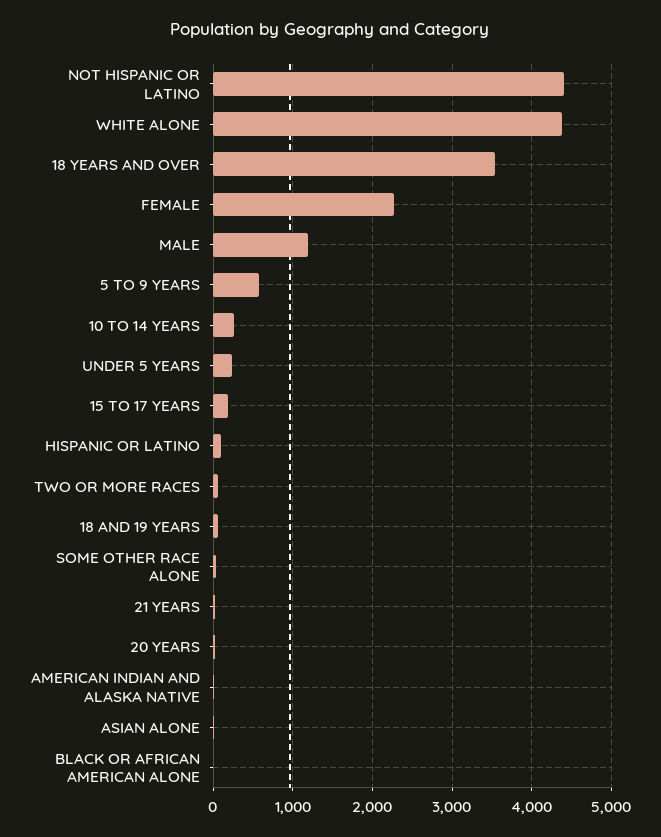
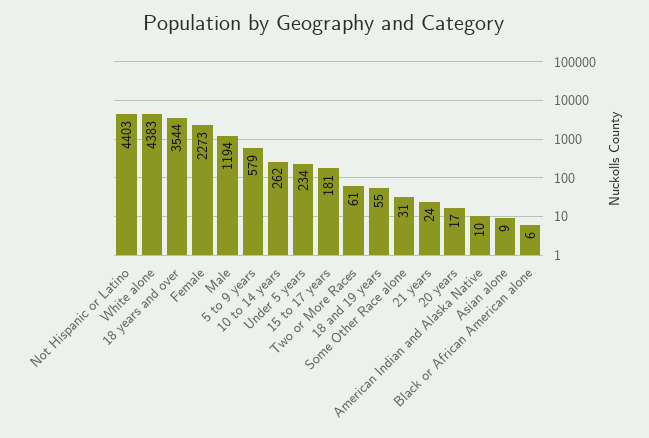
HISPANIC OR LATINO: 100 -> none

